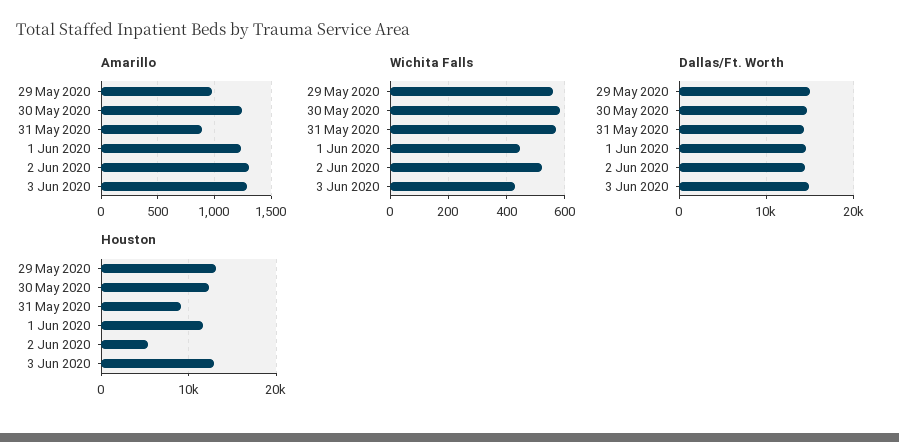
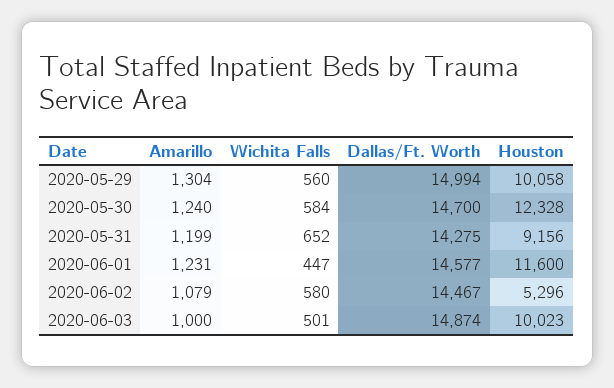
Amarillo, 29 May 2020: 1000 -> 1304
Amarillo, 31 May 2020: 900 -> 1199
Amarillo, 2 Jun 2020: 1300 -> 1079
Amarillo, 3 Jun 2020: 1300 -> 1000
Wichita Falls, 31 May 2020: 575 -> 652
Wichita Falls, 2 Jun 2020: 525 -> 580
Wichita Falls, 3 Jun 2020: 425 -> 501
Houston, 29 May 2020: 13000 -> 10058
Houston, 3 Jun 2020: 13000 -> 10023

